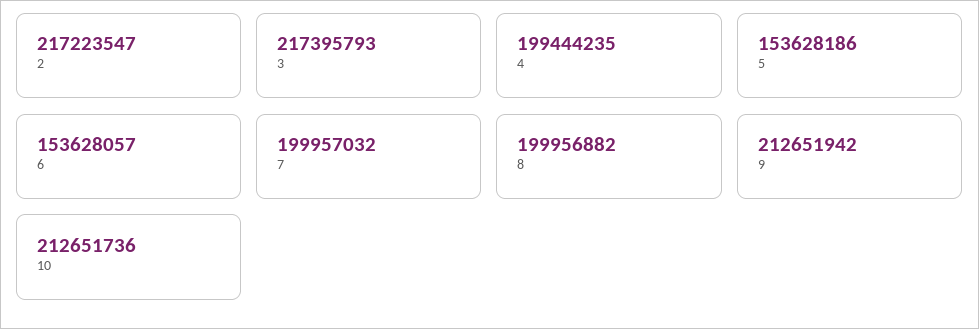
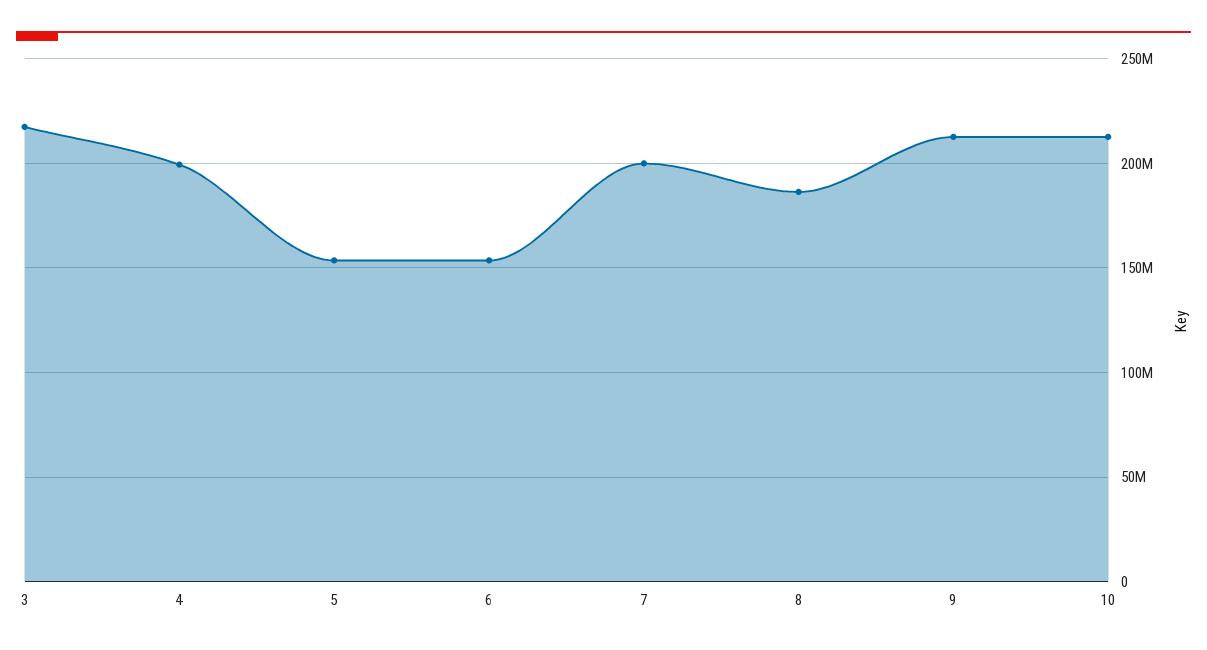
2: 217223547 -> none
8: 199956882 -> 185000000

